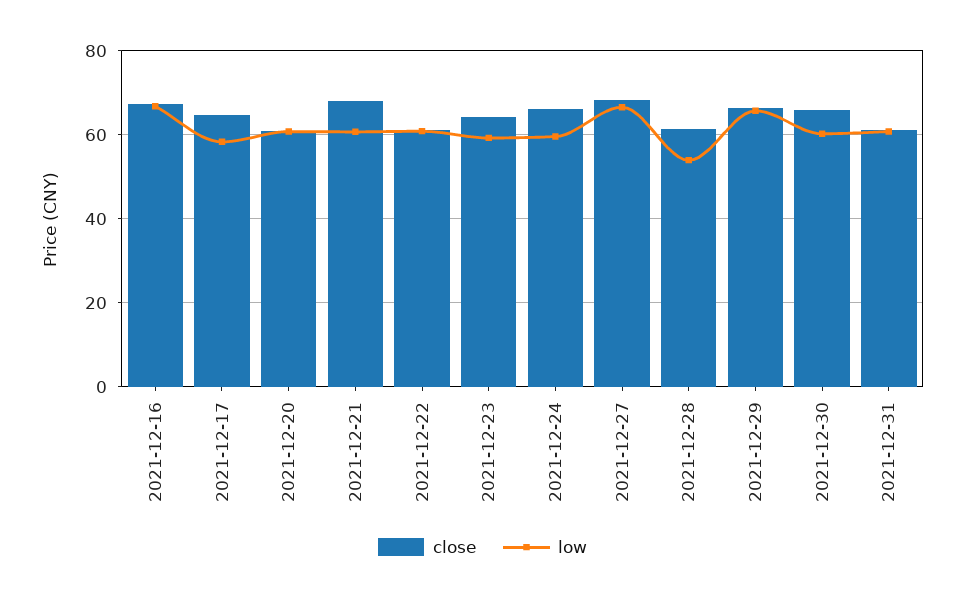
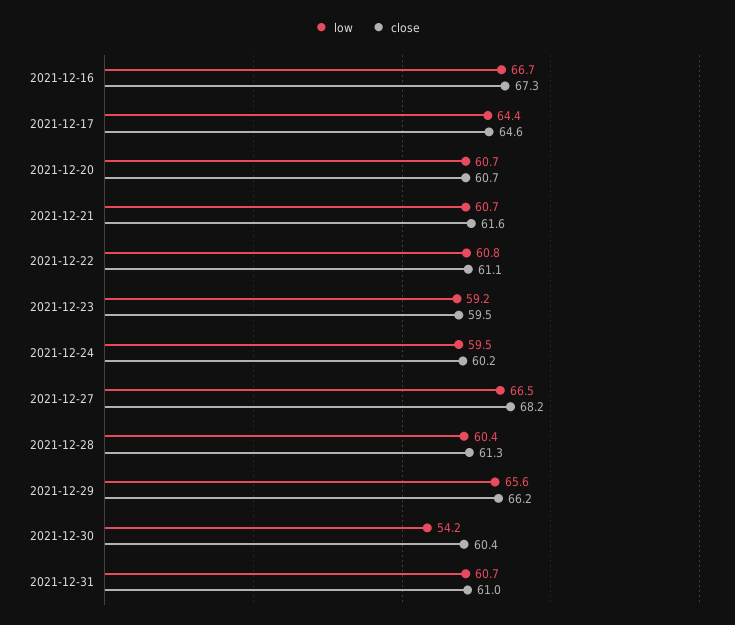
low, 2021-12-17: 58 -> 64.4
close, 2021-12-21: 68 -> 61.6
close, 2021-12-23: 64 -> 59.5
close, 2021-12-24: 66 -> 60.2
low, 2021-12-28: 54 -> 60.4
close, 2021-12-30: 66 -> 60.4
low, 2021-12-30: 60 -> 54.2

